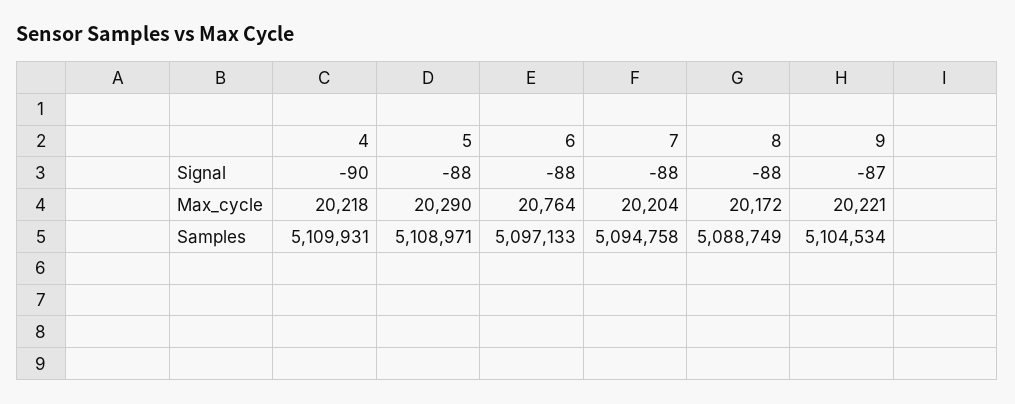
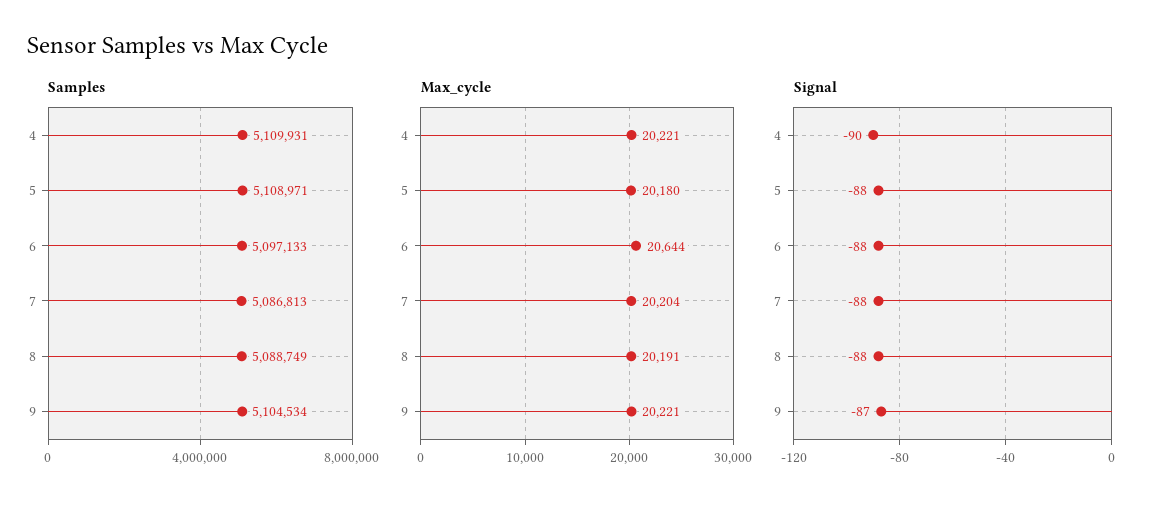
Max_cycle, 4: 20218 -> 20221
Max_cycle, 5: 20290 -> 20180
Max_cycle, 6: 20764 -> 20644
Max_cycle, 8: 20172 -> 20191
Samples, 7: 5094758 -> 5086813

